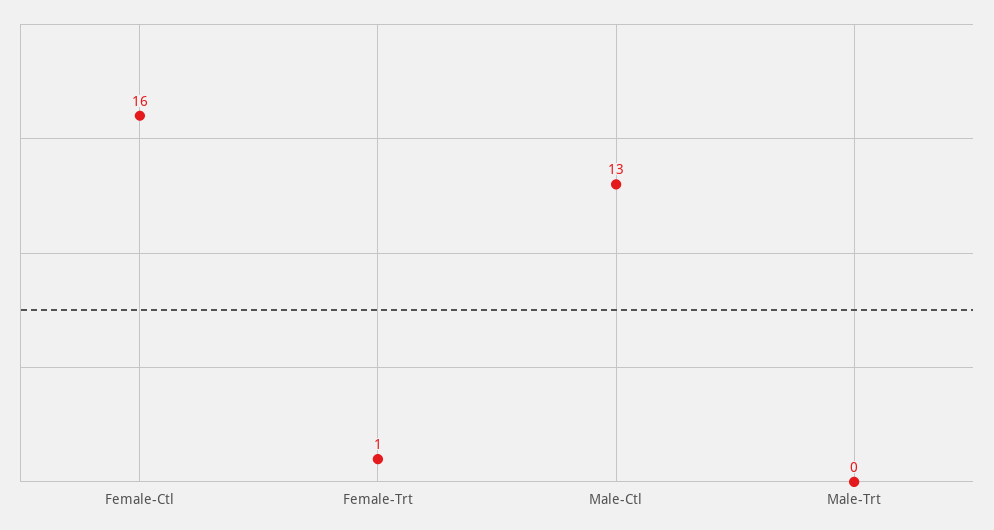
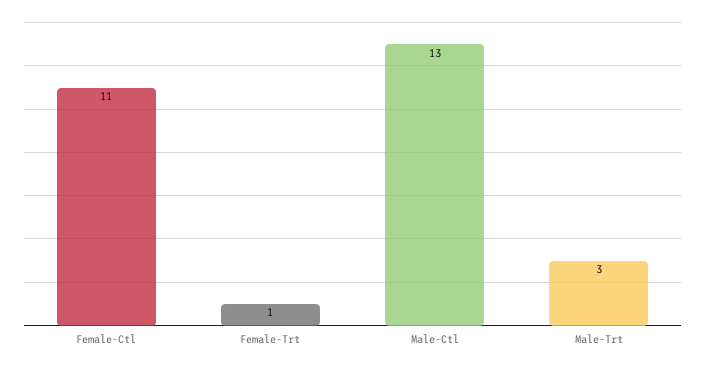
Female-Ctl: 16 -> 11
Male-Trt: 0 -> 3

